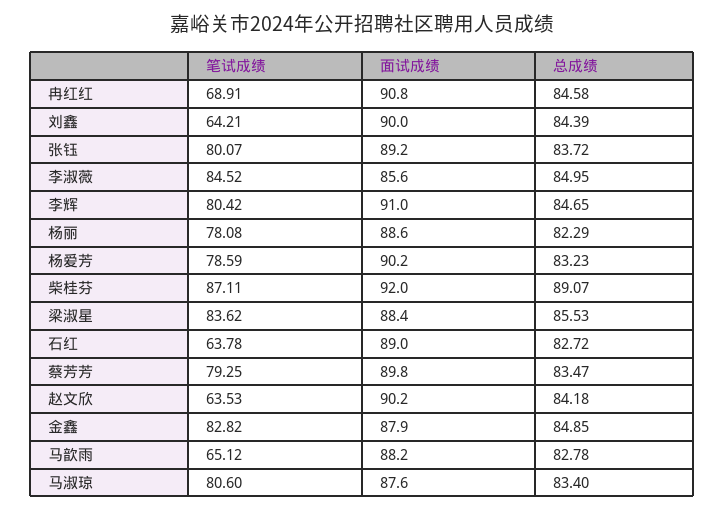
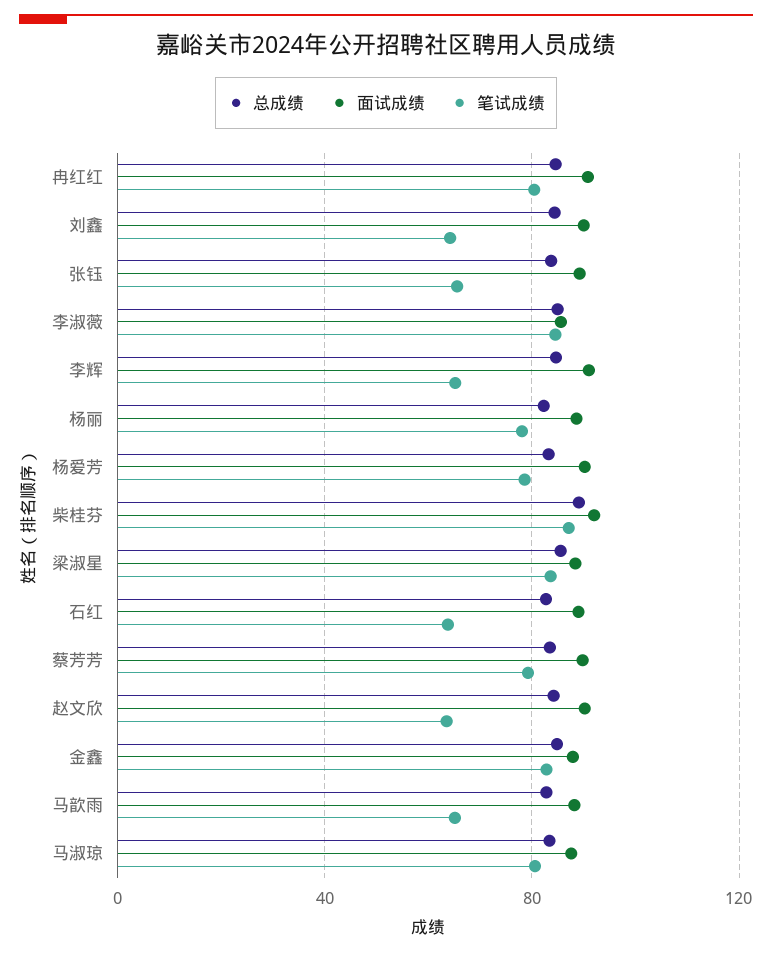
笔试成绩, 冉红红: 68.91 -> 80
笔试成绩, 张钰: 80.07 -> 65
笔试成绩, 李辉: 80.42 -> 65

